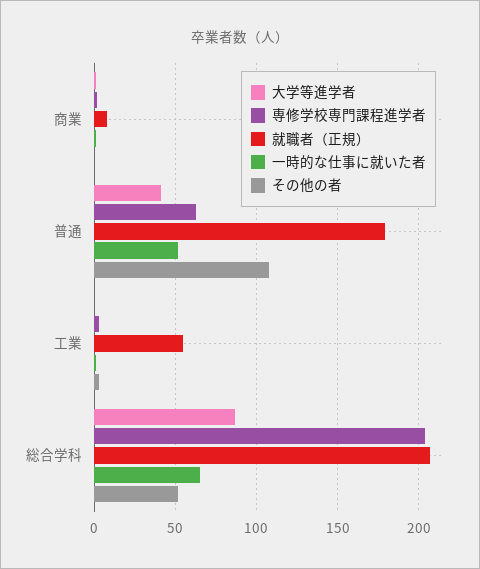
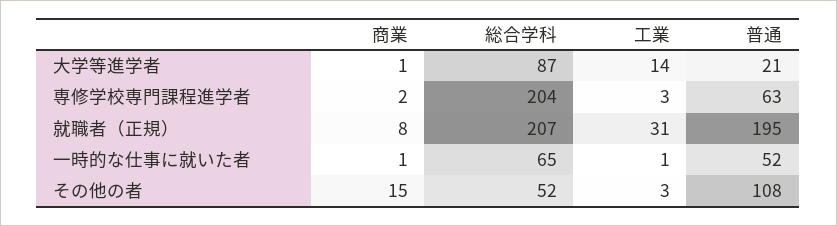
その他の者, 商業: 0 -> 15
大学等進学者, 普通: 40 -> 21
就職者（正規）, 普通: 180 -> 195
大学等進学者, 工業: 0 -> 14
就職者（正規）, 工業: 55 -> 31

